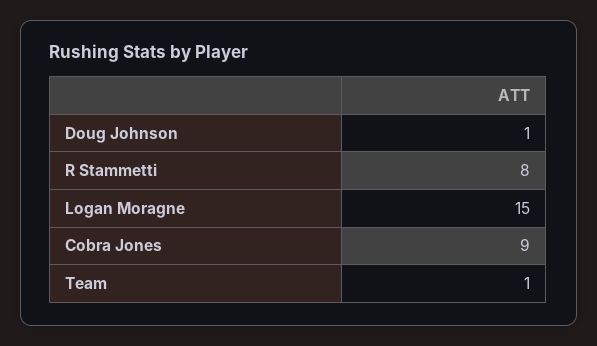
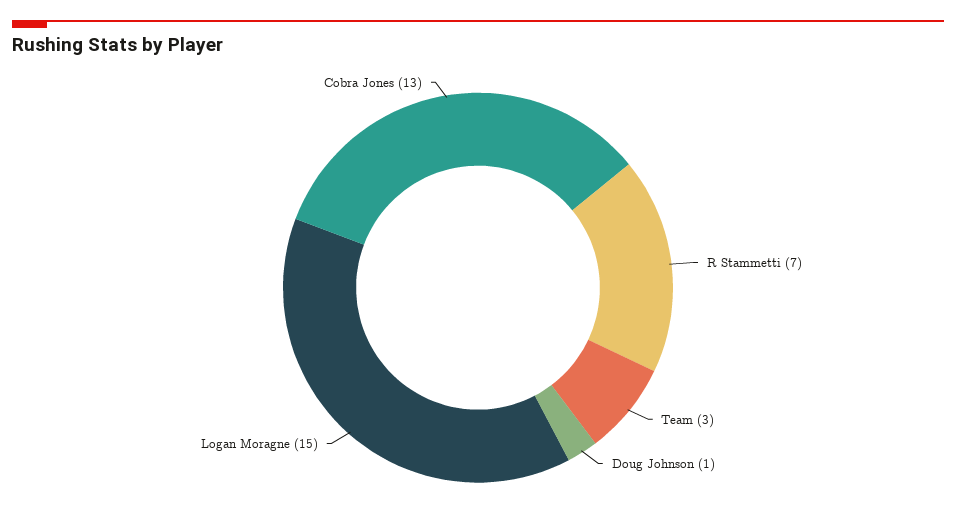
R Stammetti: 8 -> 7
Cobra Jones: 9 -> 13
Team: 1 -> 3

